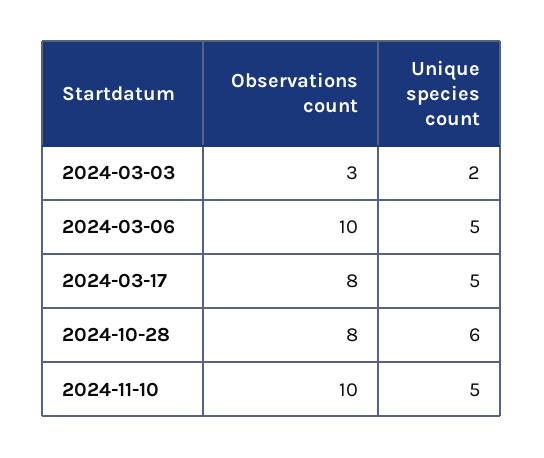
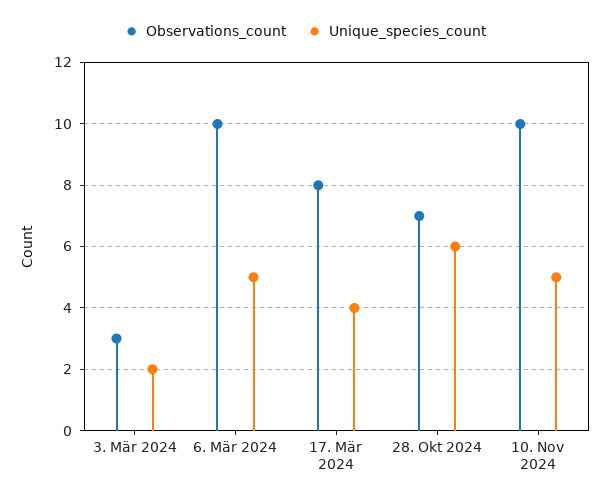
Unique species count, 2024-03-17: 5 -> 4
Observations count, 2024-10-28: 8 -> 7

